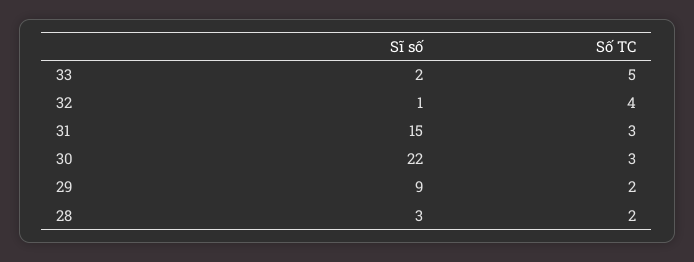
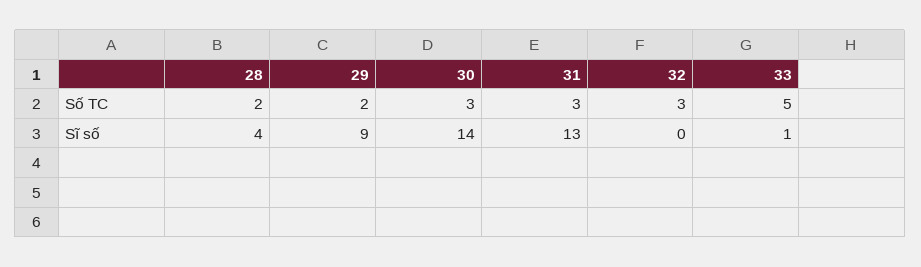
Sĩ số, 33: 2 -> 1
Sĩ số, 32: 1 -> 0
Số TC, 32: 4 -> 3
Sĩ số, 31: 15 -> 13
Sĩ số, 30: 22 -> 14
Sĩ số, 28: 3 -> 4

